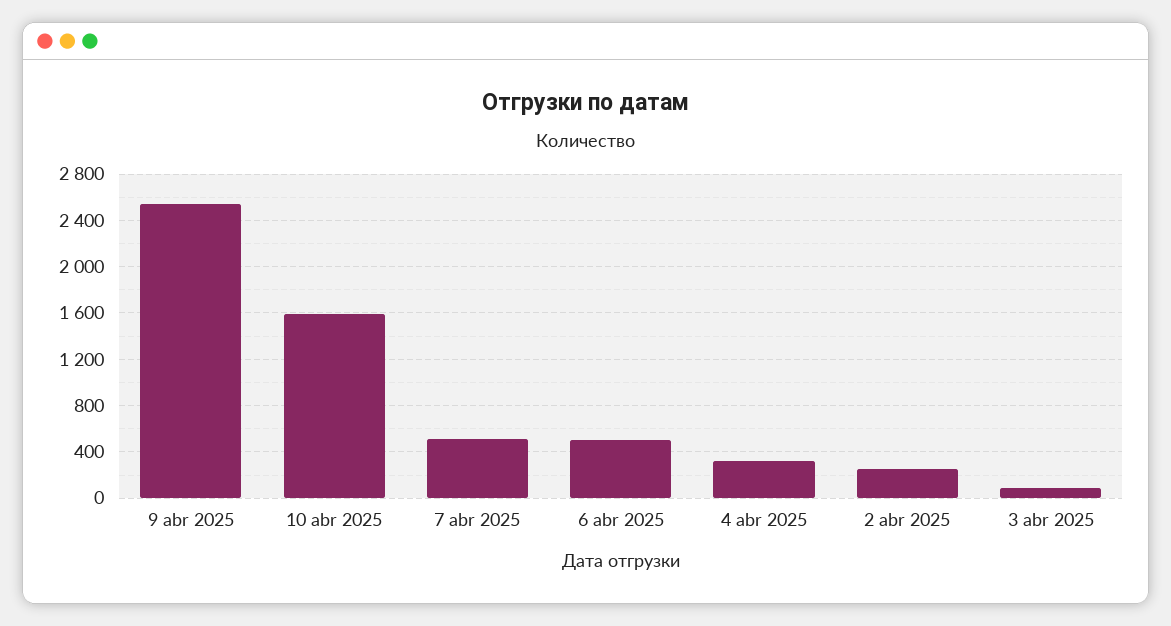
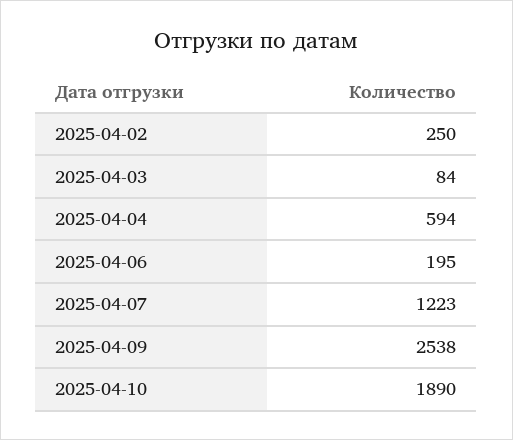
10 abr 2025: 1600 -> 1890
7 abr 2025: 500 -> 1223
6 abr 2025: 500 -> 195
4 abr 2025: 300 -> 594

